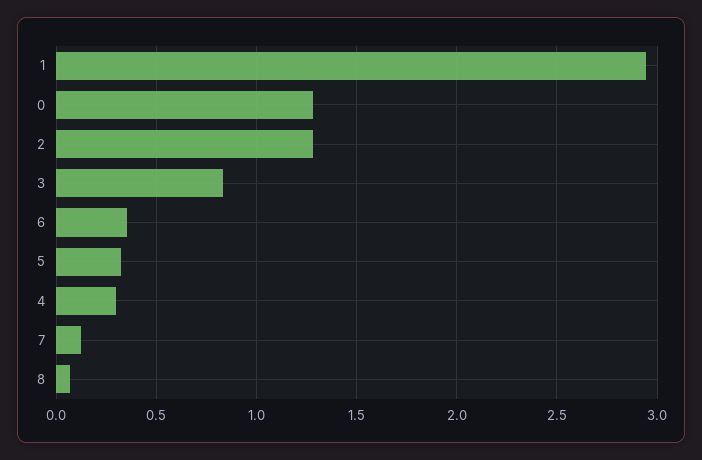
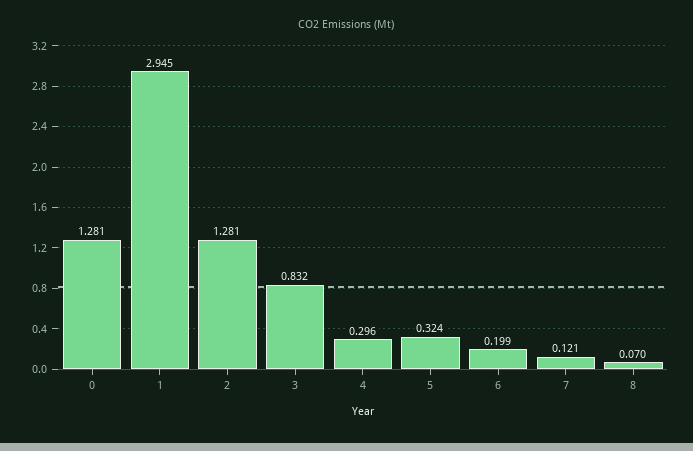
6: 0.35 -> 0.199

